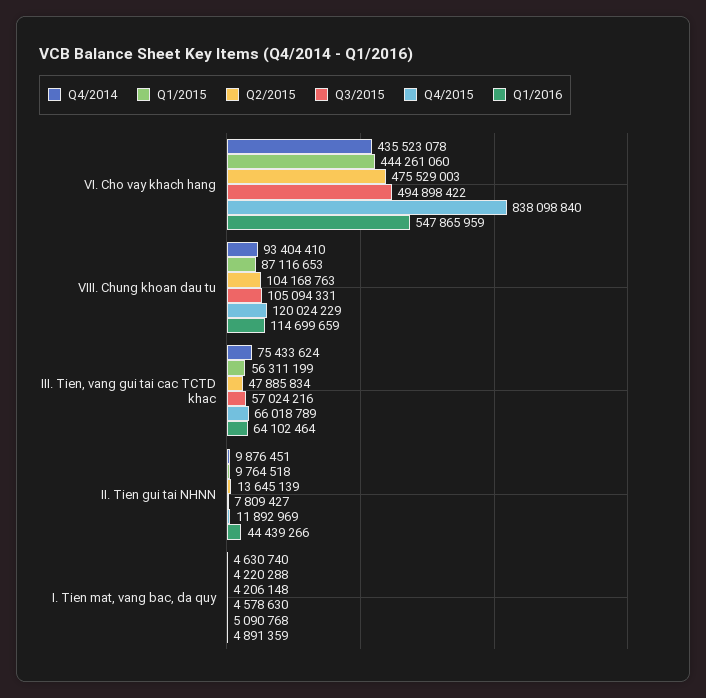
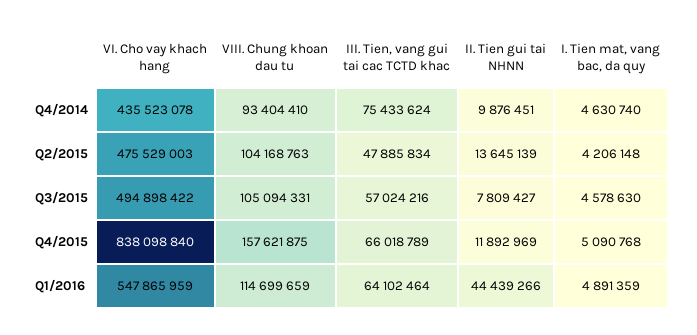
Q1/2015, VI. Cho vay khach hang: 444261060 -> none
Q1/2015, VIII. Chung khoan dau tu: 87116653 -> none
Q4/2015, VIII. Chung khoan dau tu: 120024229 -> 157621875
Q1/2015, III. Tien, vang gui tai cac TCTD khac: 56311199 -> none
Q1/2015, II. Tien gui tai NHNN: 9764518 -> none
Q1/2015, I. Tien mat, vang bac, da quy: 4220288 -> none

